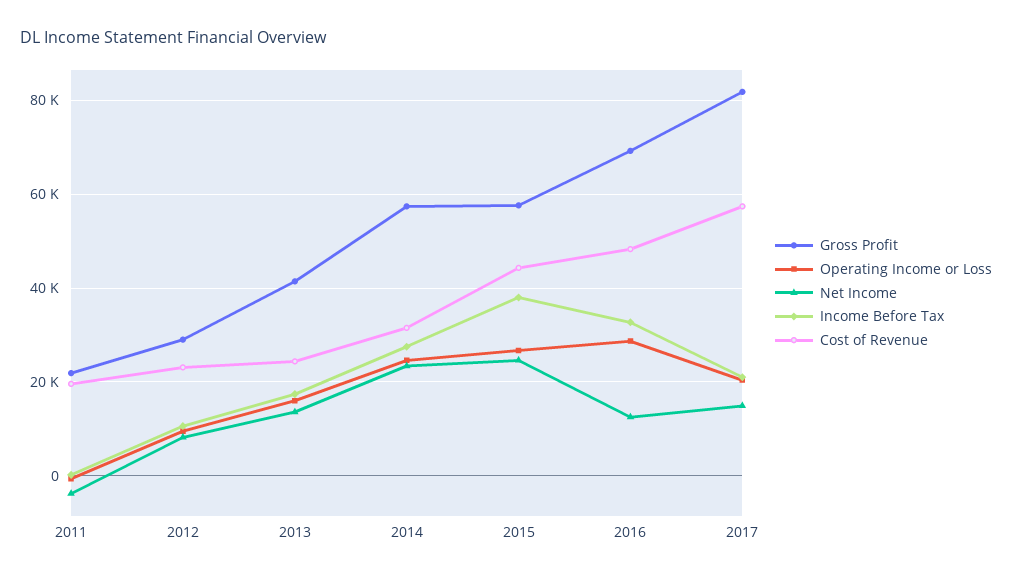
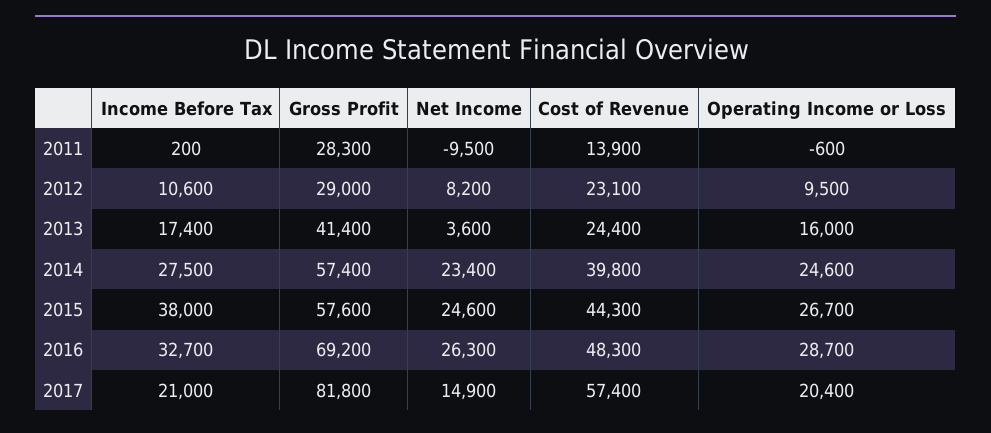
Gross Profit, 2011: 22000 -> 28300
Net Income, 2011: -4000 -> -9500
Cost of Revenue, 2011: 20000 -> 13900
Net Income, 2013: 14000 -> 3600
Cost of Revenue, 2014: 32000 -> 39800
Net Income, 2016: 12000 -> 26300

